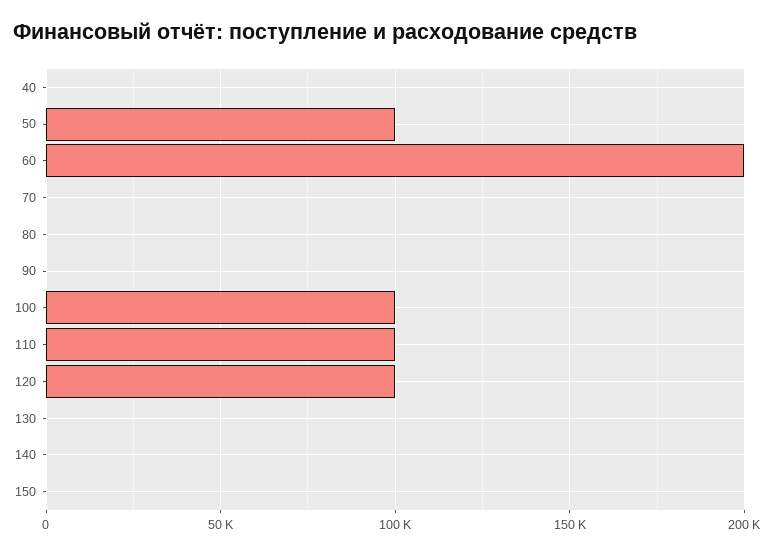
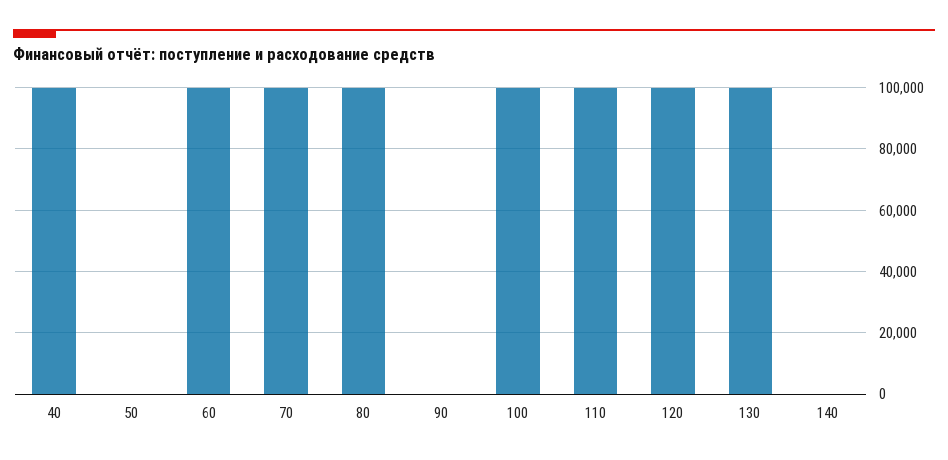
40: 0 -> 100000
50: 100000 -> 0
60: 200000 -> 100000
70: 0 -> 100000
80: 0 -> 100000
130: 0 -> 100000
150: 0 -> none

